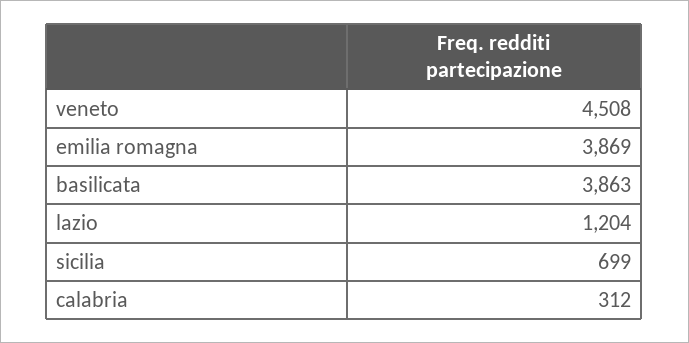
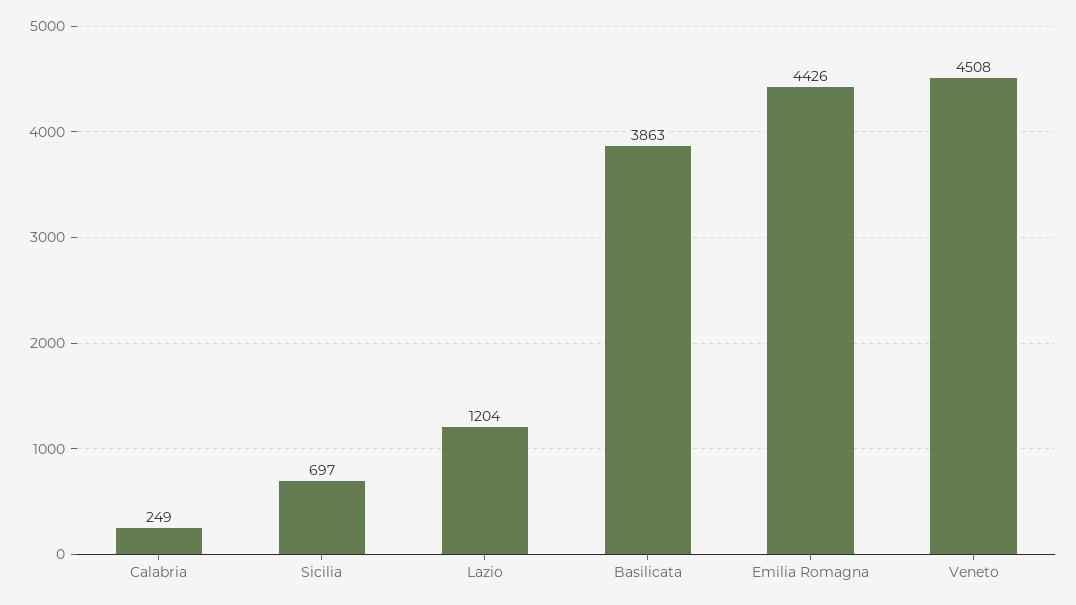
emilia romagna: 3869 -> 4426
sicilia: 699 -> 697
calabria: 312 -> 249

